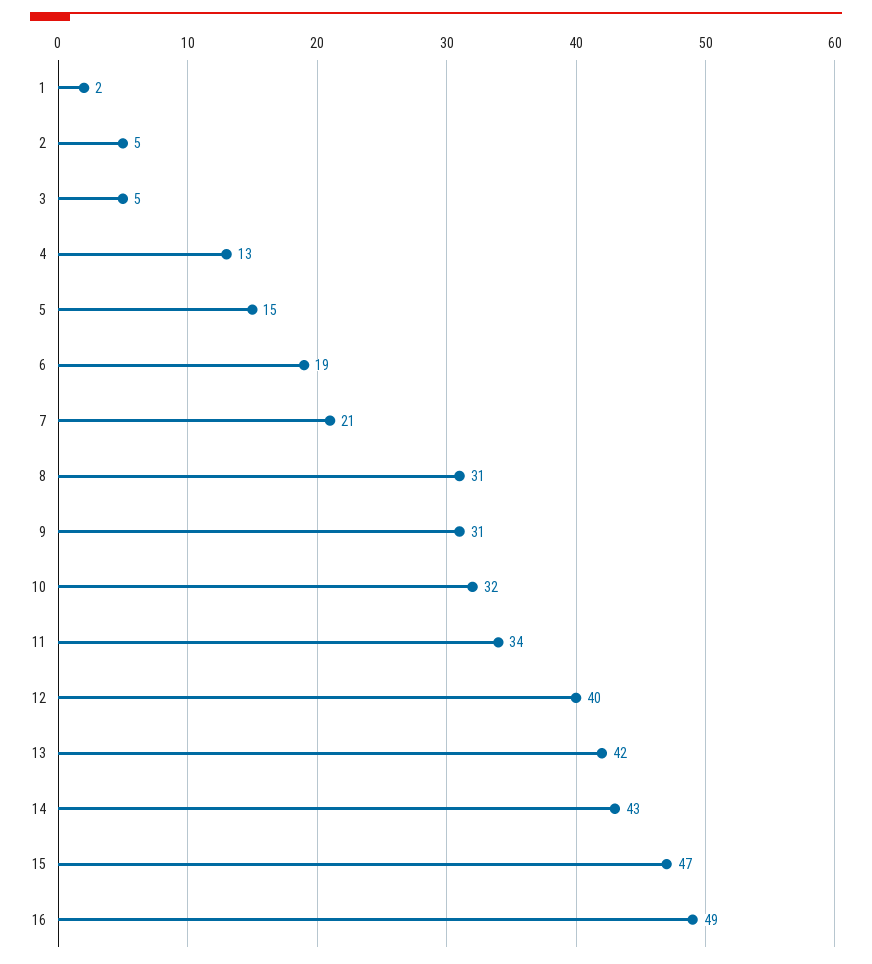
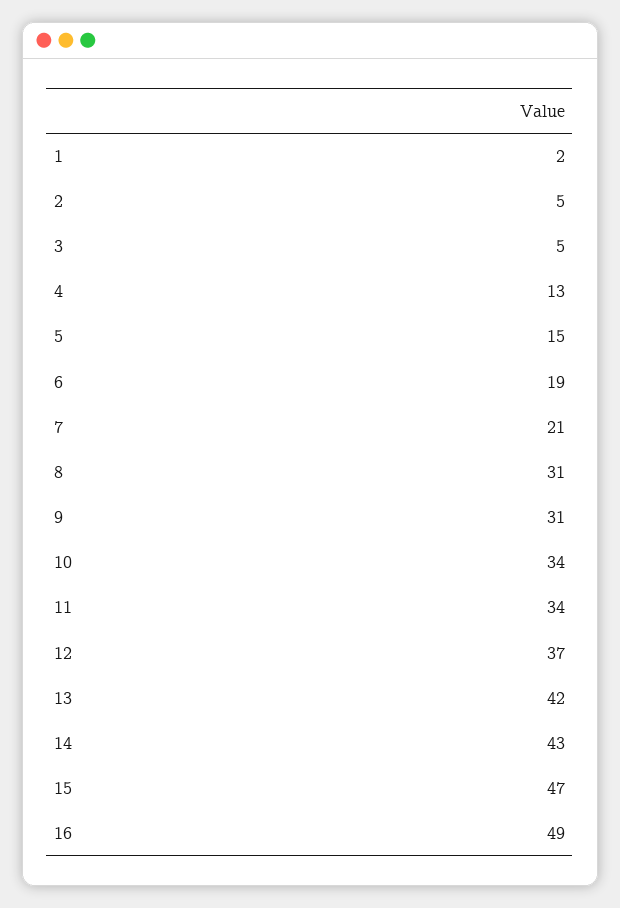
10: 32 -> 34
12: 40 -> 37

